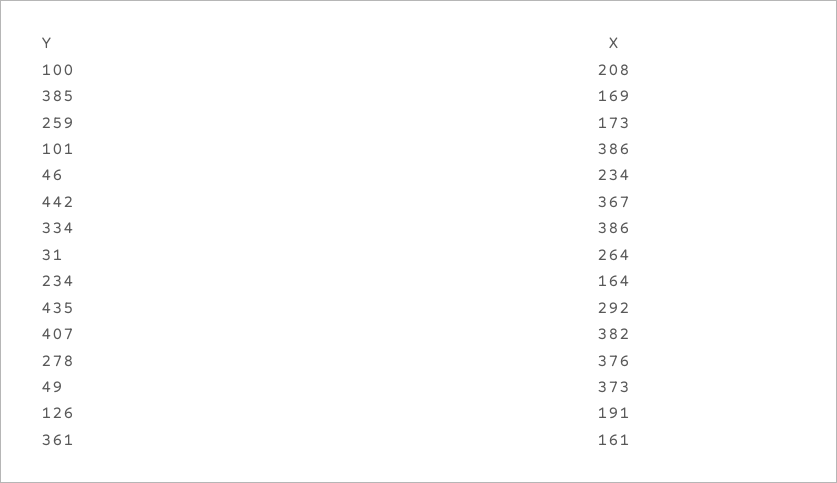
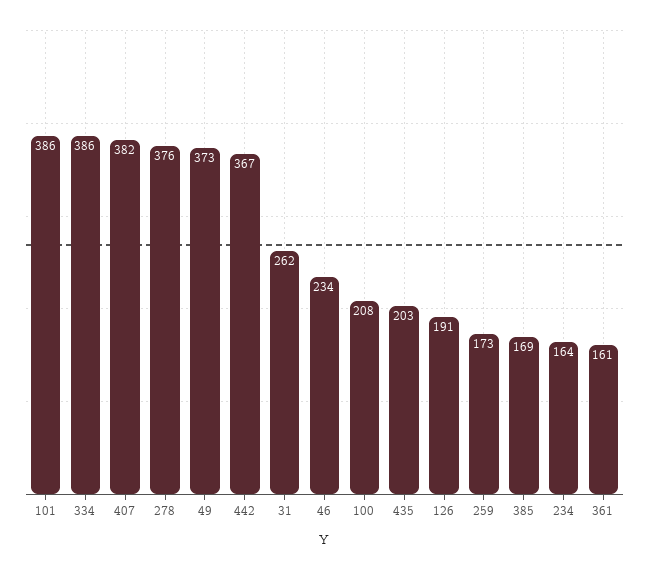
31: 264 -> 262
435: 292 -> 203

